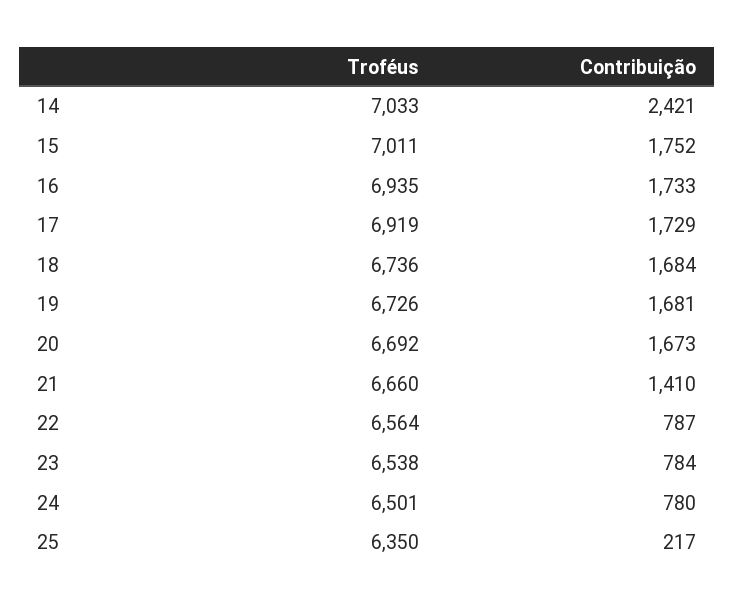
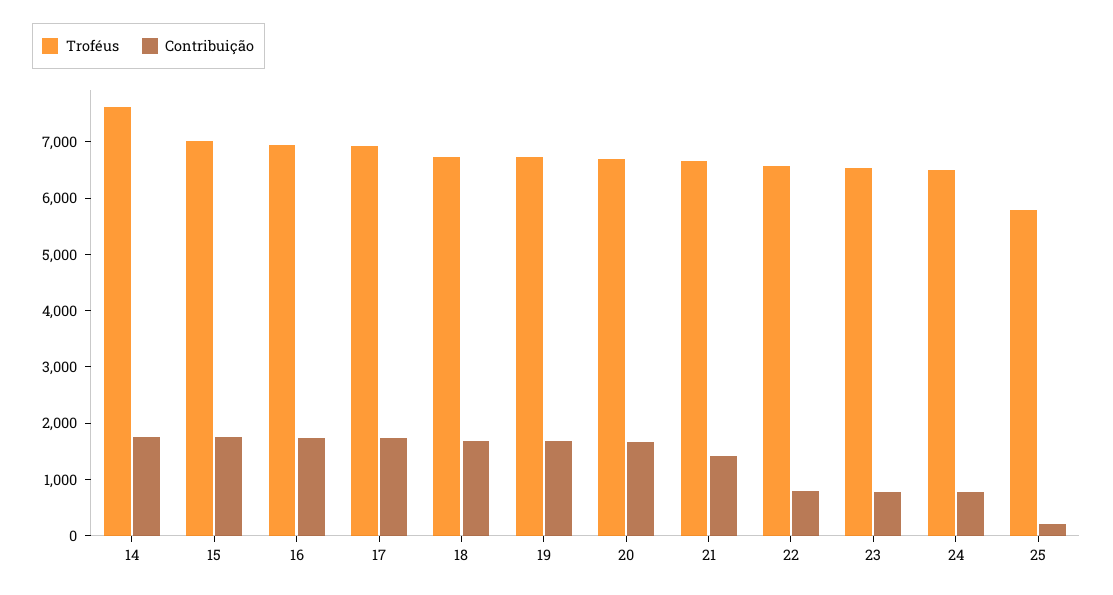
Troféus, 14: 7033 -> 7600
Contribuição, 14: 2421 -> 1800
Troféus, 25: 6350 -> 5800

